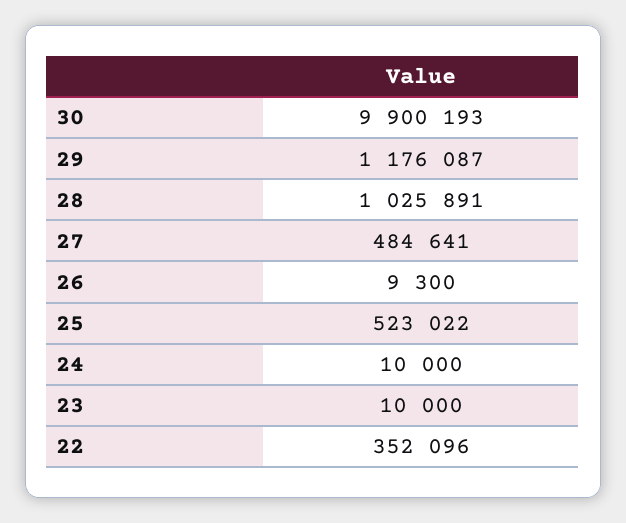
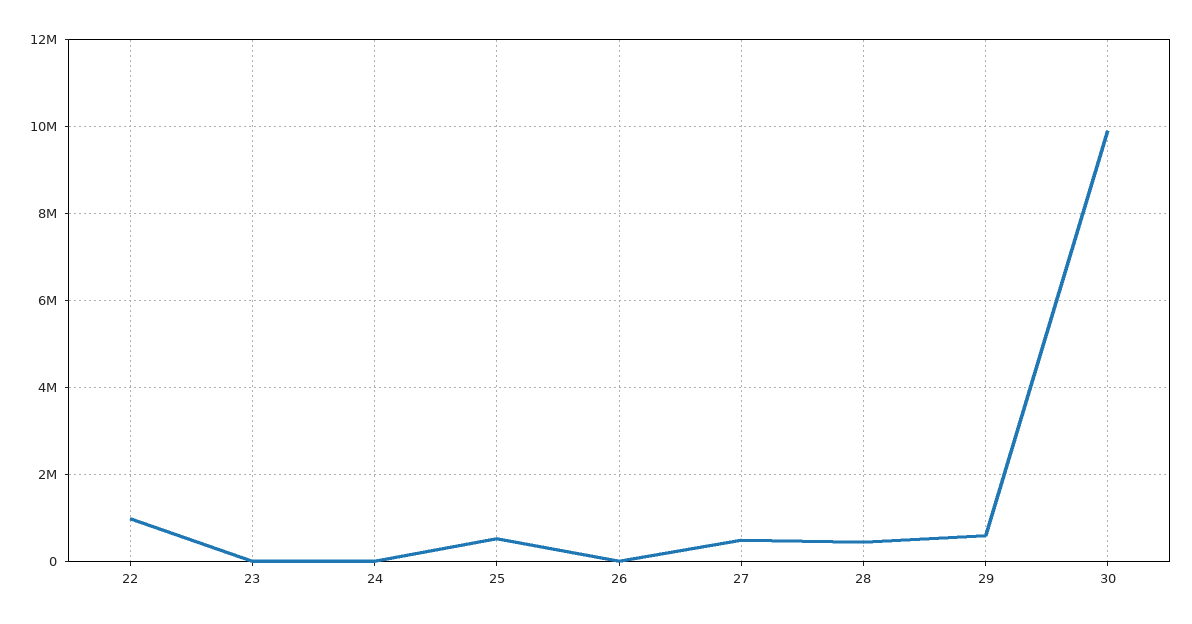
29: 1176087 -> 600000
28: 1025891 -> 400000
22: 352096 -> 1000000

